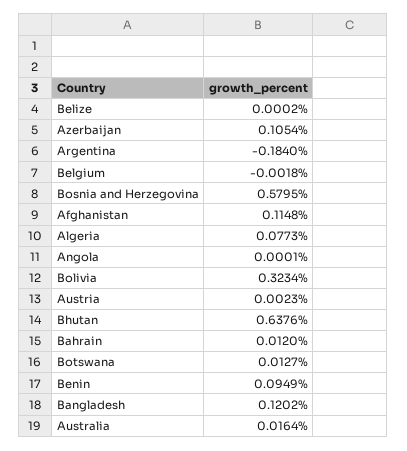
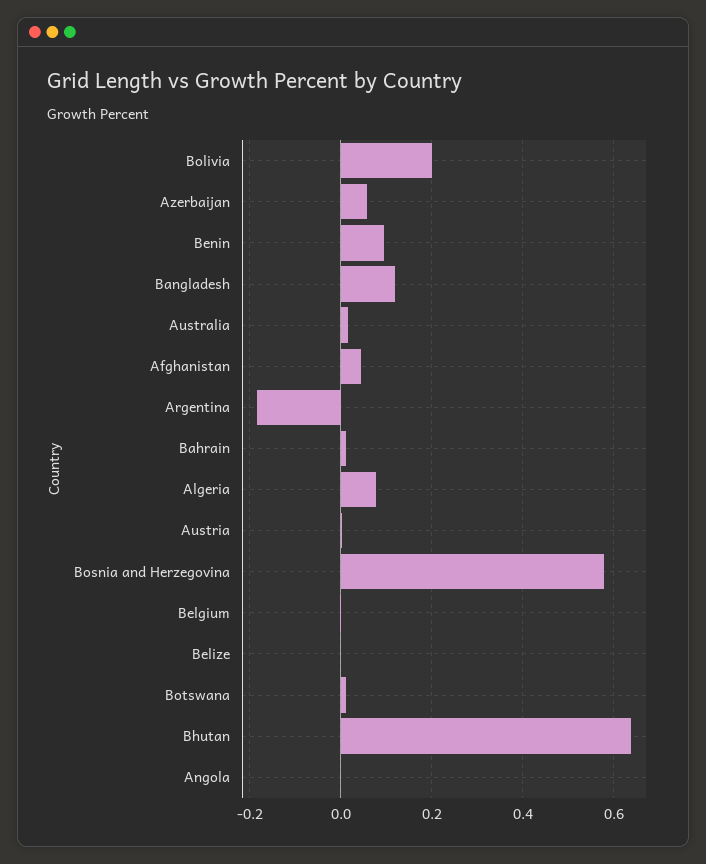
Azerbaijan: 0.1054 -> 0.06
Afghanistan: 0.1148 -> 0.04
Bolivia: 0.3234 -> 0.2

